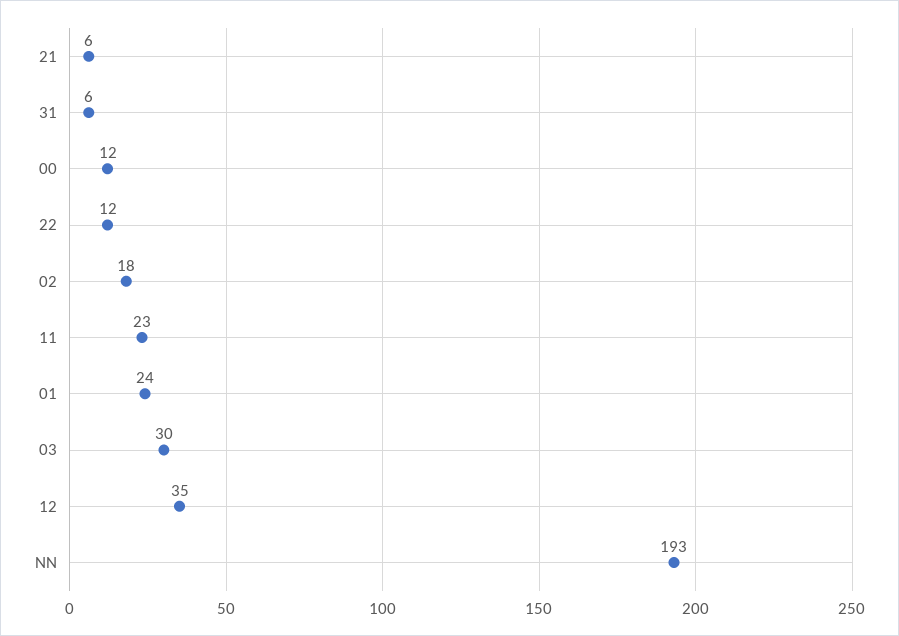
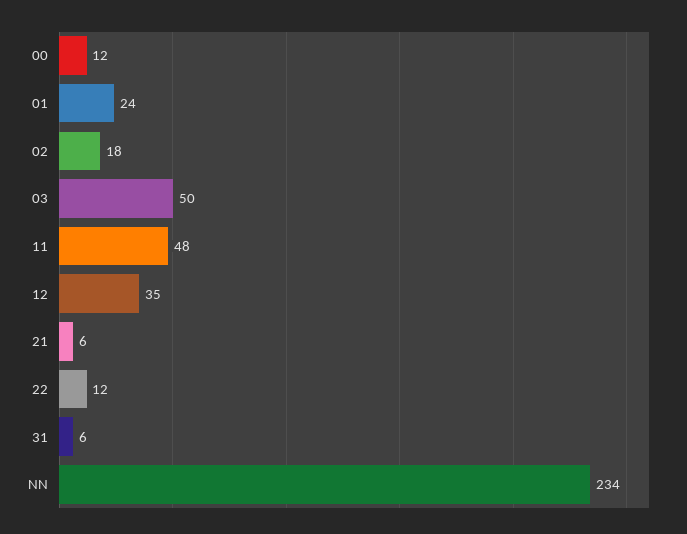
11: 23 -> 48
03: 30 -> 50
NN: 193 -> 234

